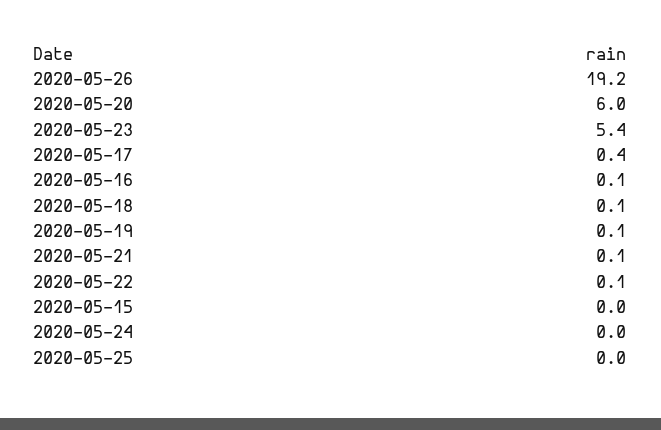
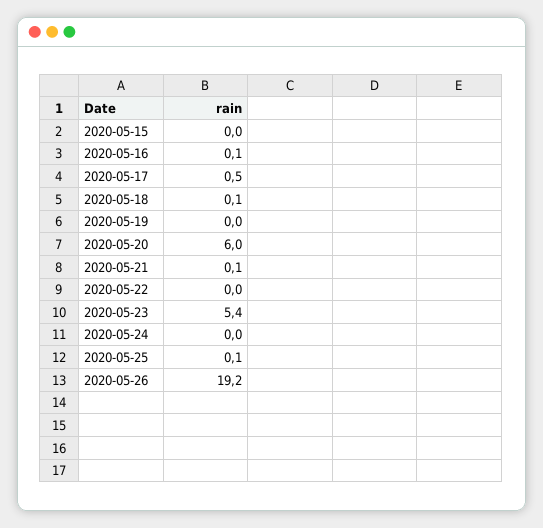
2020-05-17: 0.4 -> 0.5
2020-05-19: 0.1 -> 0
2020-05-22: 0.1 -> 0
2020-05-25: 0 -> 0.1

